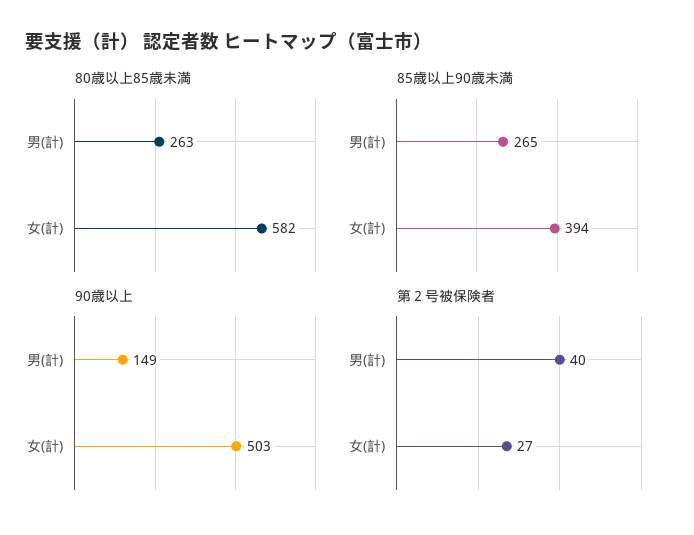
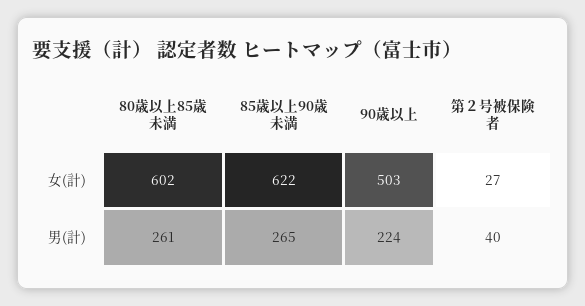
80歳以上85歳未満, 男(計): 263 -> 261
80歳以上85歳未満, 女(計): 582 -> 602
85歳以上90歳未満, 女(計): 394 -> 622
90歳以上, 男(計): 149 -> 224

